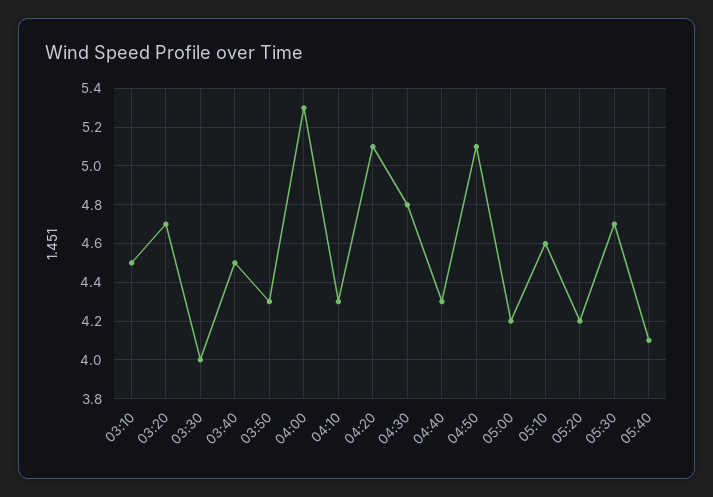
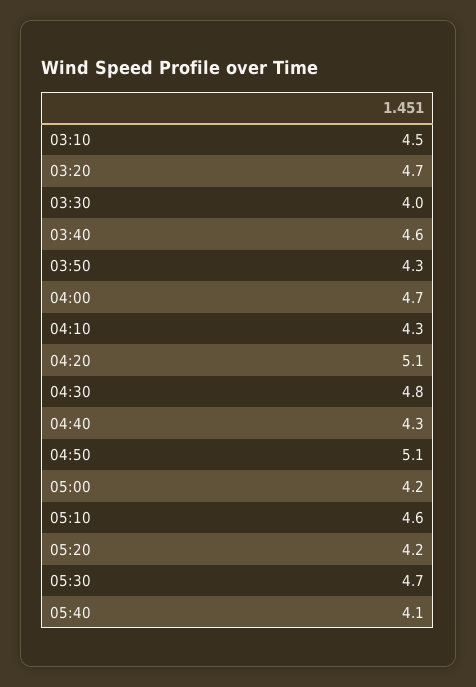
03:40: 4.5 -> 4.6
04:00: 5.3 -> 4.7

